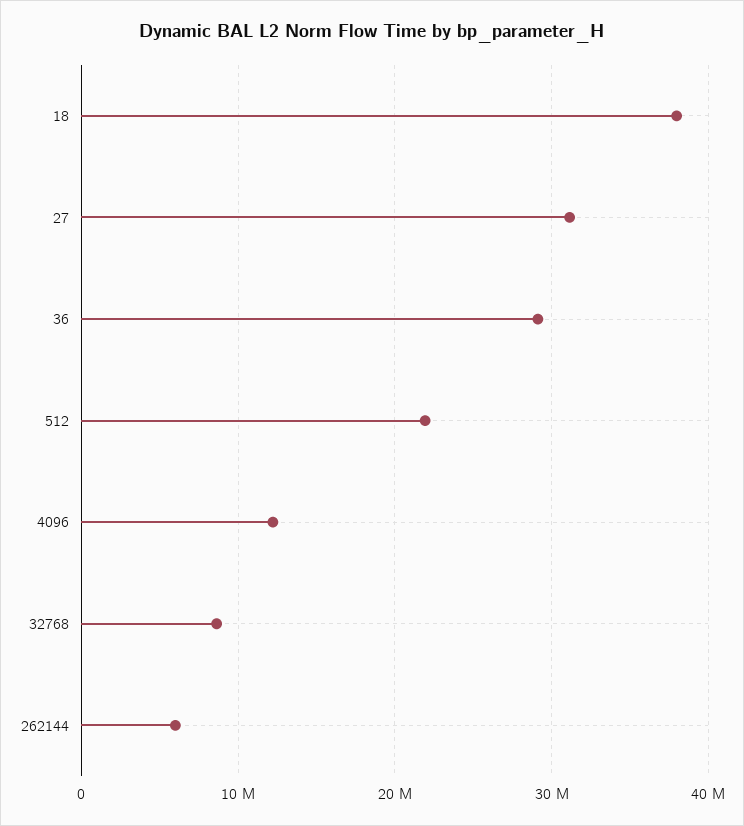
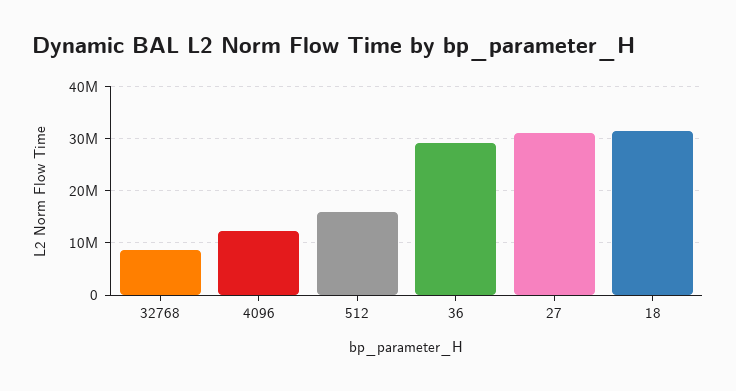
18: 38000000 -> 32000000
512: 22000000 -> 16000000
262144: 6000000 -> none

